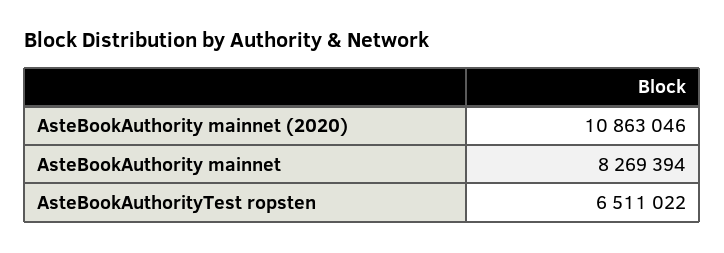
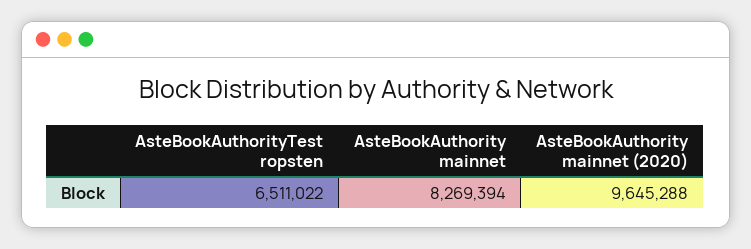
AsteBookAuthority mainnet (2020): 10863046 -> 9645288

